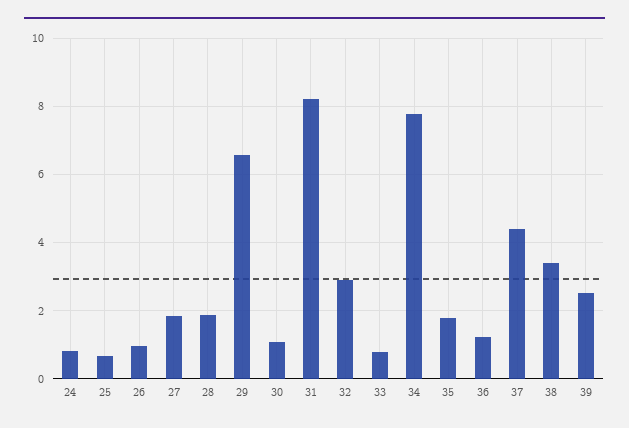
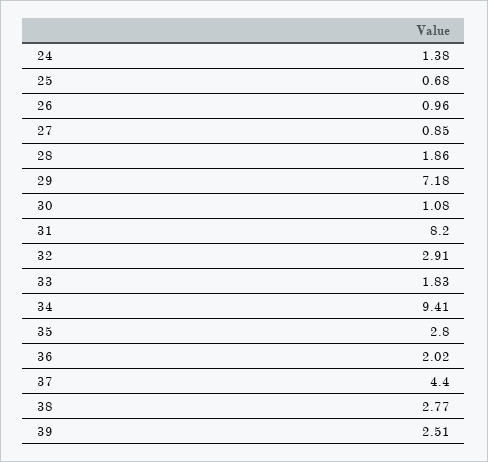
24: 0.8 -> 1.38
27: 1.8 -> 0.85
29: 6.6 -> 7.18
33: 0.8 -> 1.83
34: 7.8 -> 9.41
35: 1.8 -> 2.8
36: 1.2 -> 2.02
38: 3.4 -> 2.77

